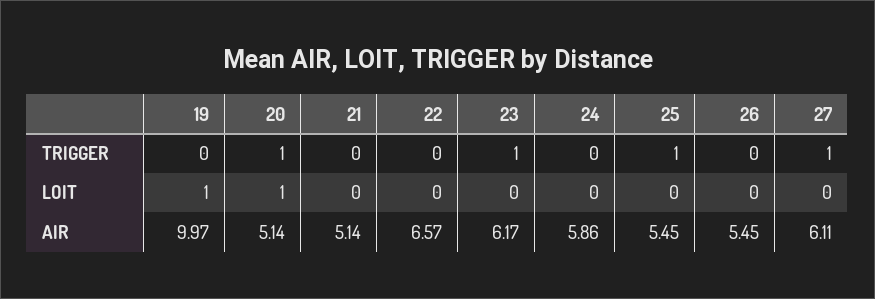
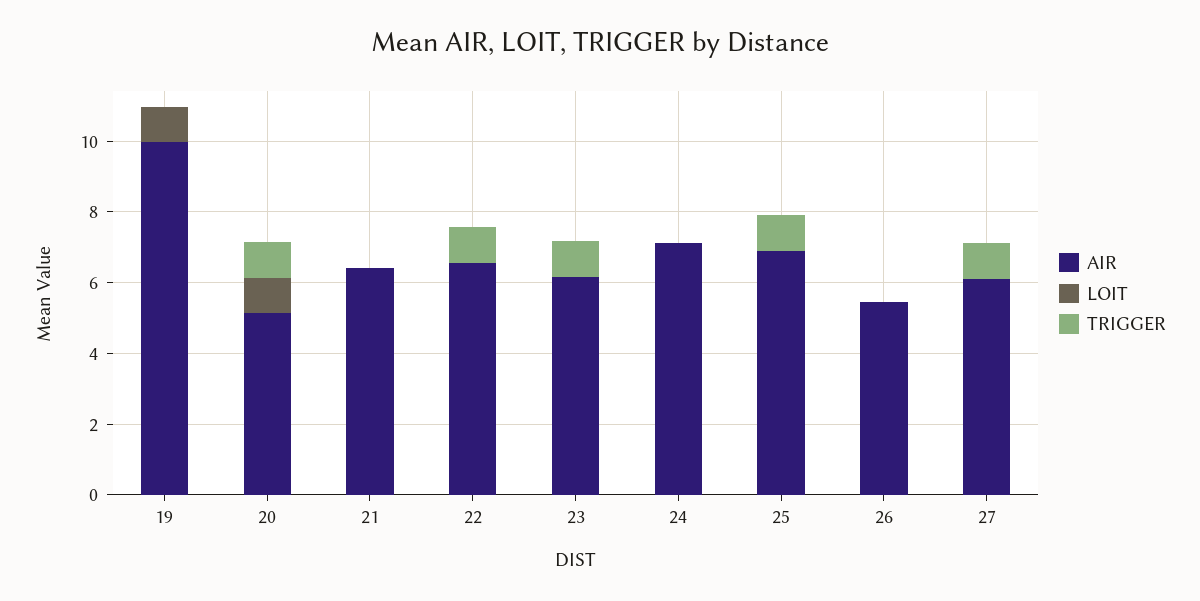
TRIGGER, 22: 0 -> 1
AIR, 21: 5.14 -> 6.5
AIR, 24: 5.86 -> 7
AIR, 25: 5.45 -> 7

